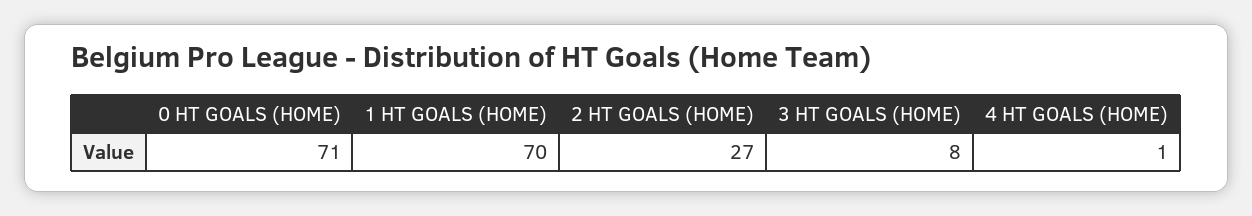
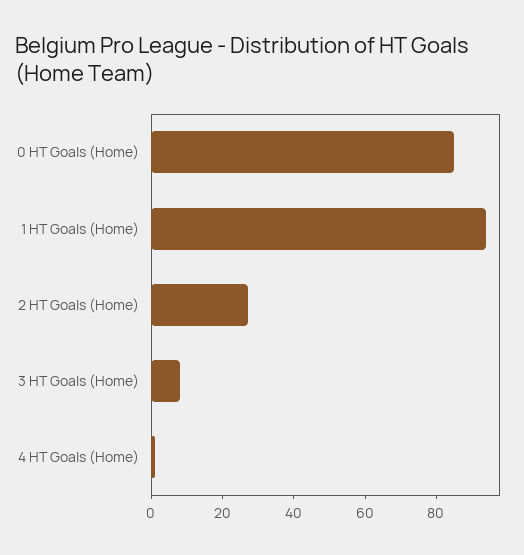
0 HT GOALS (HOME): 71 -> 85
1 HT GOALS (HOME): 70 -> 95

